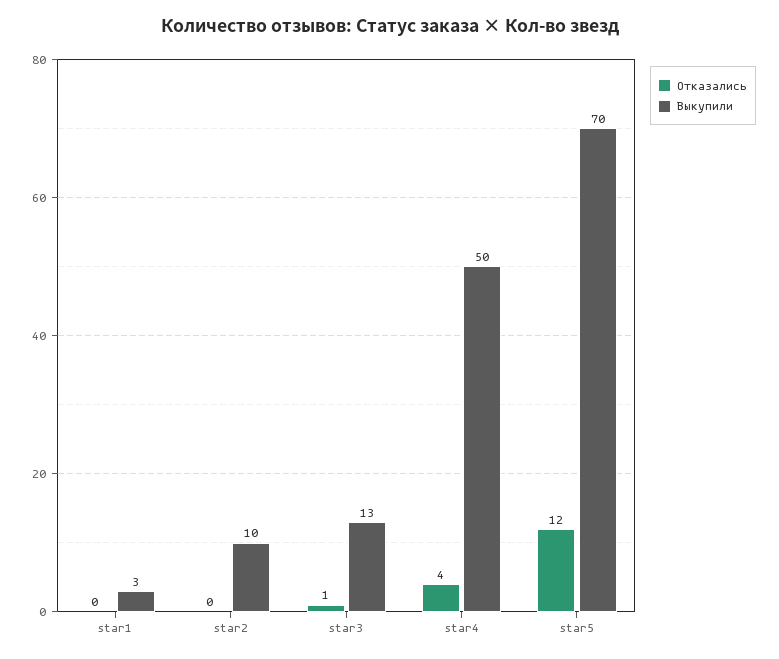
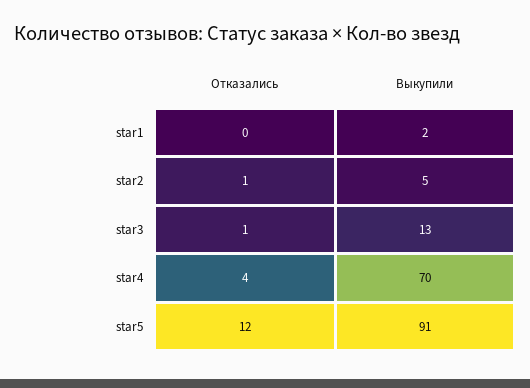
Выкупили, star1: 3 -> 2
Отказались, star2: 0 -> 1
Выкупили, star2: 10 -> 5
Выкупили, star4: 50 -> 70
Выкупили, star5: 70 -> 91

